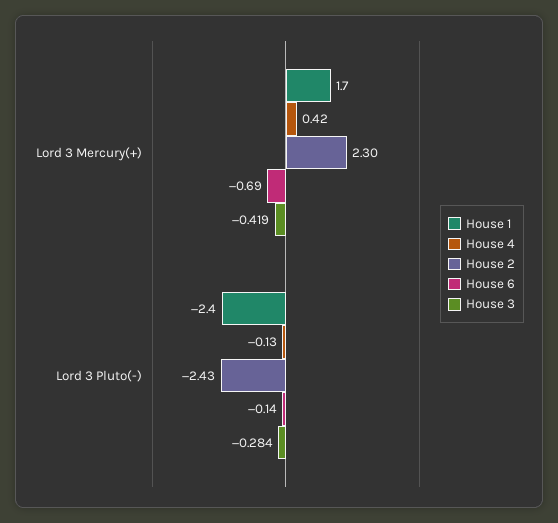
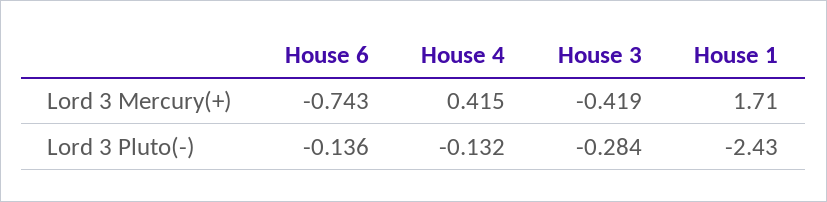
House 2, Lord 3 Mercury(+): 2.3 -> none
House 6, Lord 3 Mercury(+): -0.69 -> -0.743
House 2, Lord 3 Pluto(-): -2.43 -> none

